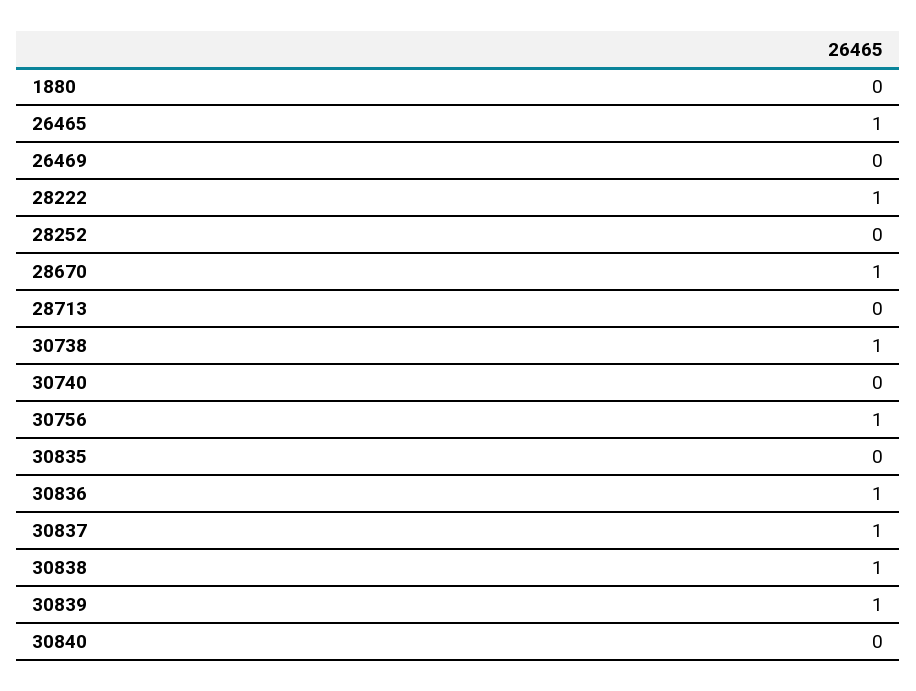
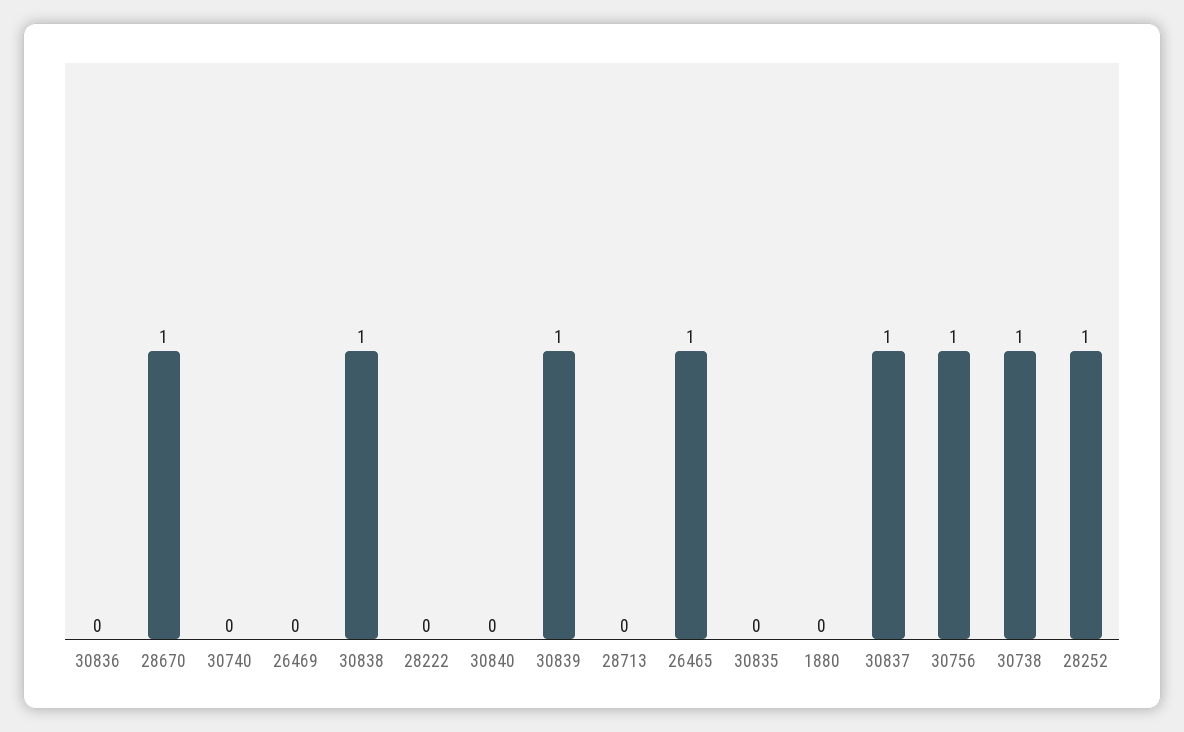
28222: 1 -> 0
28252: 0 -> 1
30836: 1 -> 0

